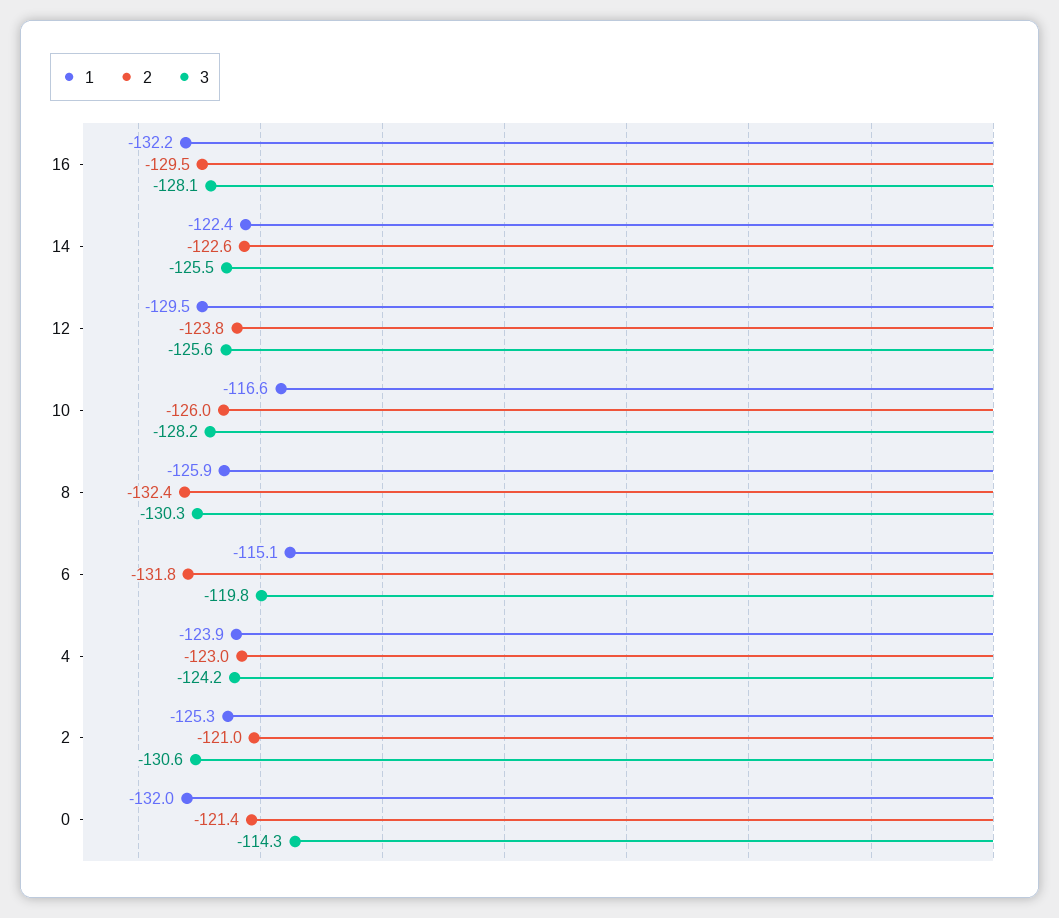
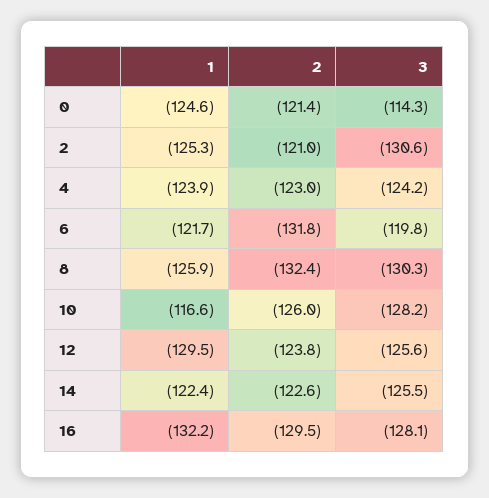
1, 6: -115.1 -> -121.7
1, 0: -132 -> -124.6

